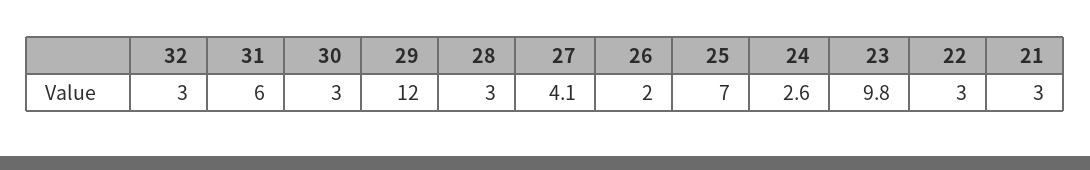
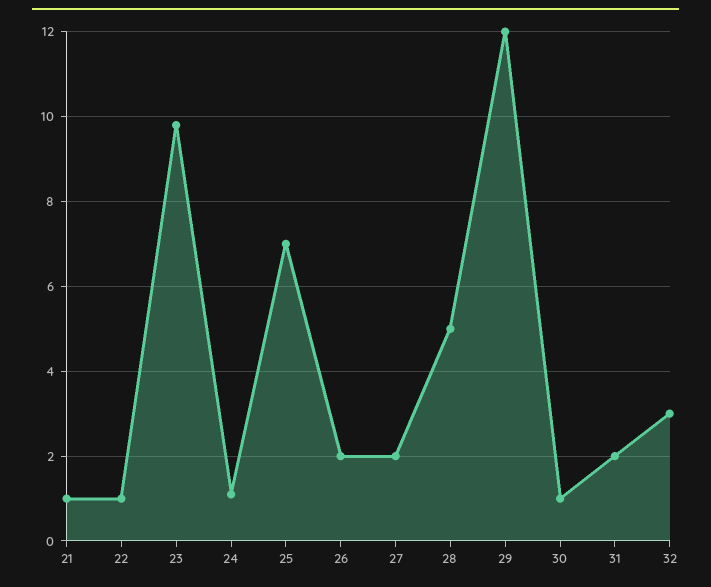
31: 6 -> 2
30: 3 -> 1
28: 3 -> 5
27: 4.1 -> 2
24: 2.6 -> 1
22: 3 -> 1
21: 3 -> 1

